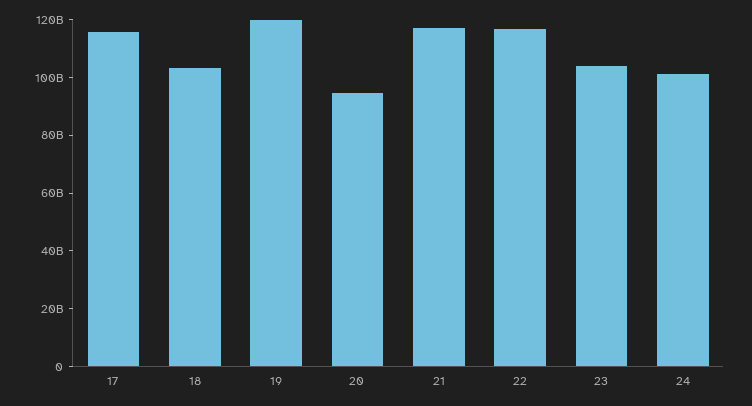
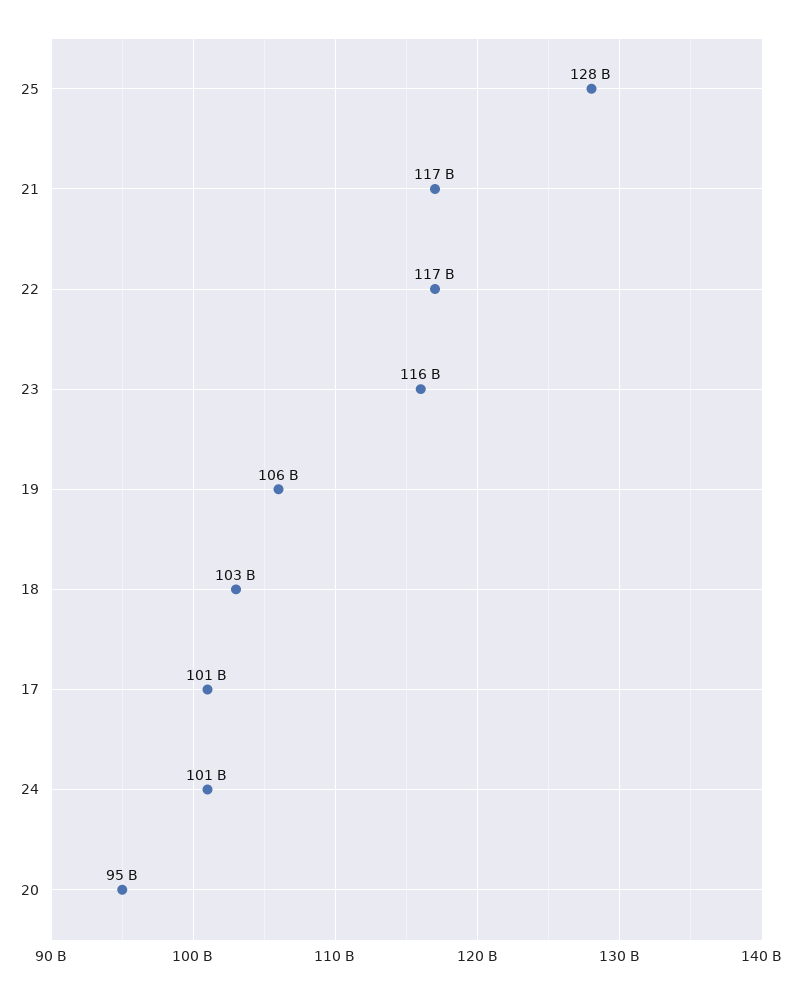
17: 115000000000 -> 101000000000
19: 120000000000 -> 106000000000
23: 105000000000 -> 116000000000
25: none -> 128000000000

